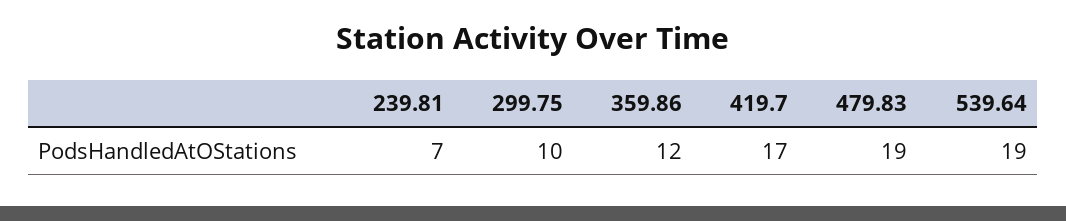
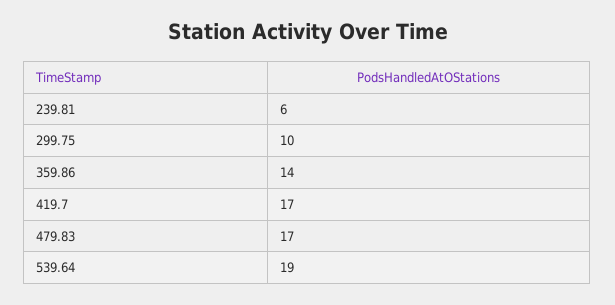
239.81: 7 -> 6
359.86: 12 -> 14
479.83: 19 -> 17

